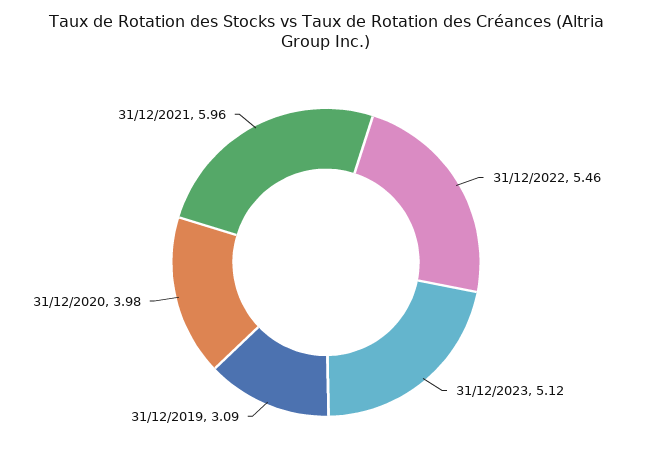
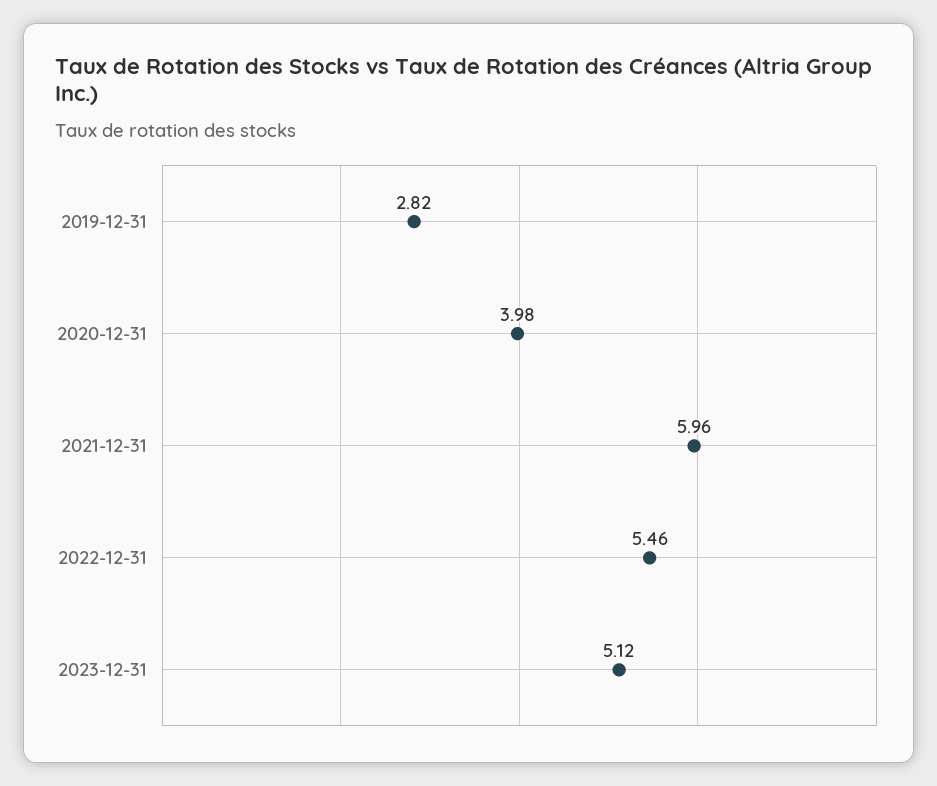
31/12/2019: 3.09 -> 2.82

